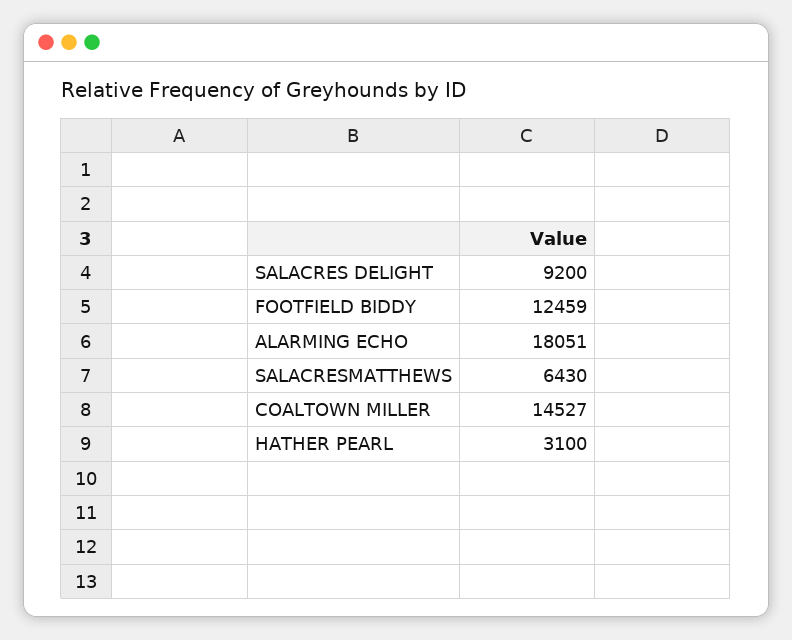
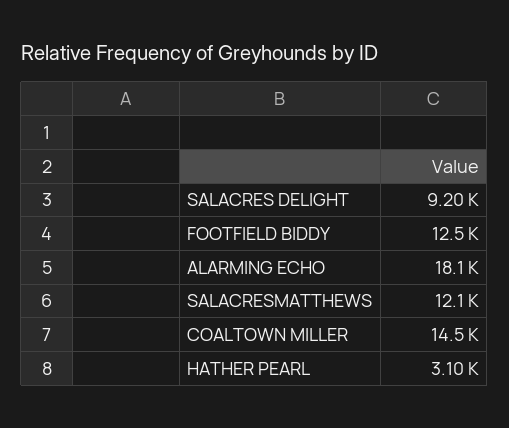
SALACRESMATTHEWS: 6430 -> 12100

